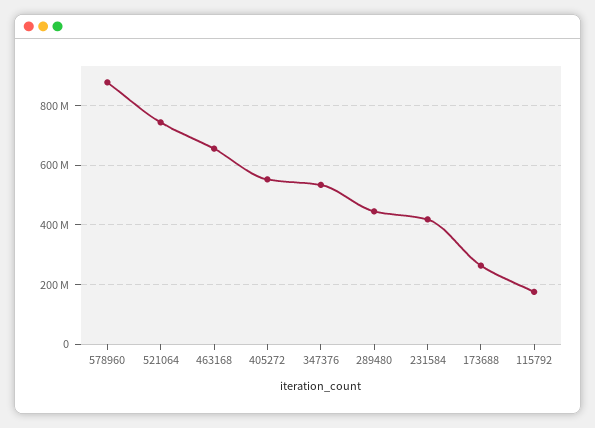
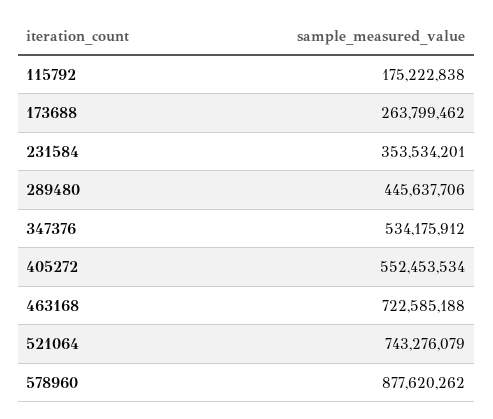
463168: 650000000 -> 722585188
231584: 425000000 -> 353534201

